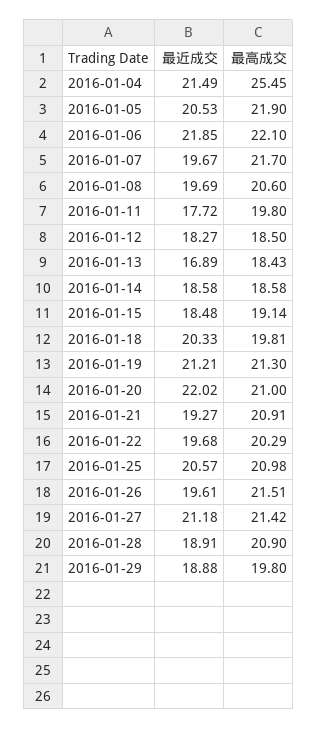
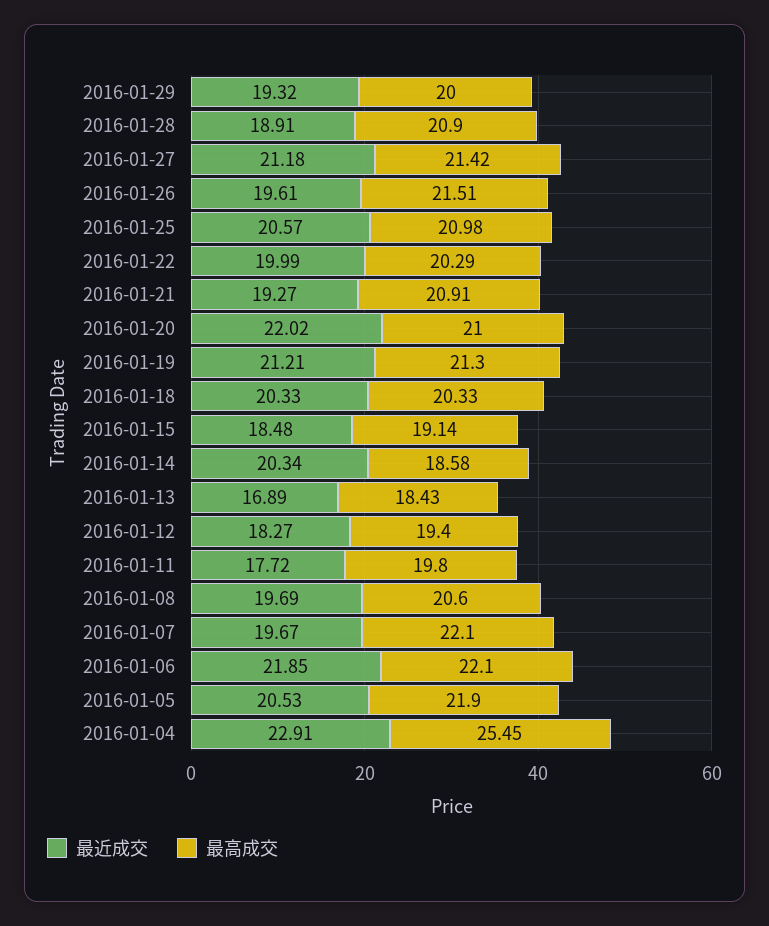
最近成交, 2016-01-04: 21.49 -> 22.91
最高成交, 2016-01-07: 21.7 -> 22.1
最高成交, 2016-01-12: 18.5 -> 19.4
最近成交, 2016-01-14: 18.58 -> 20.34
最高成交, 2016-01-18: 19.81 -> 20.33
最近成交, 2016-01-22: 19.68 -> 19.99
最近成交, 2016-01-29: 18.88 -> 19.32
最高成交, 2016-01-29: 19.8 -> 20

